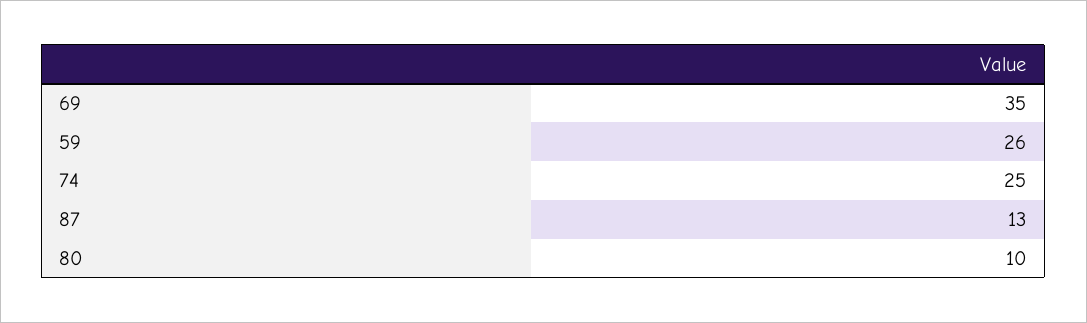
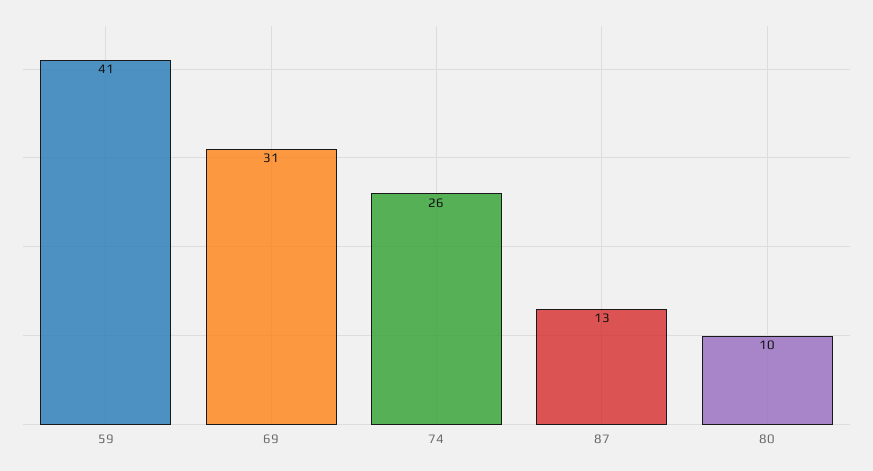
69: 35 -> 31
59: 26 -> 41
74: 25 -> 26

